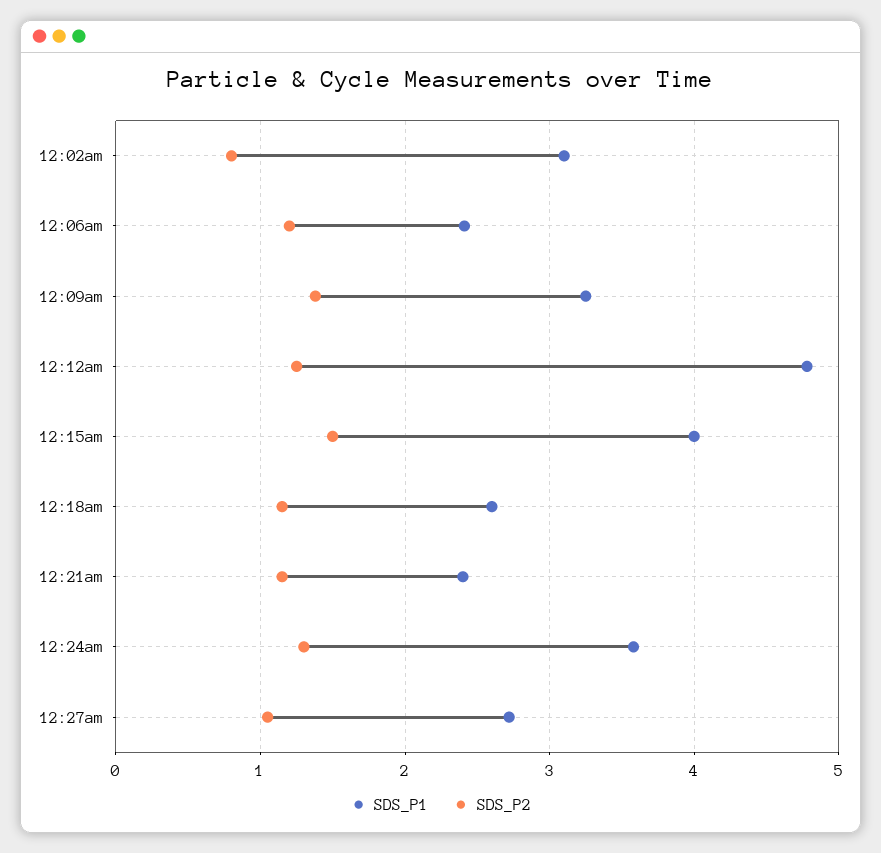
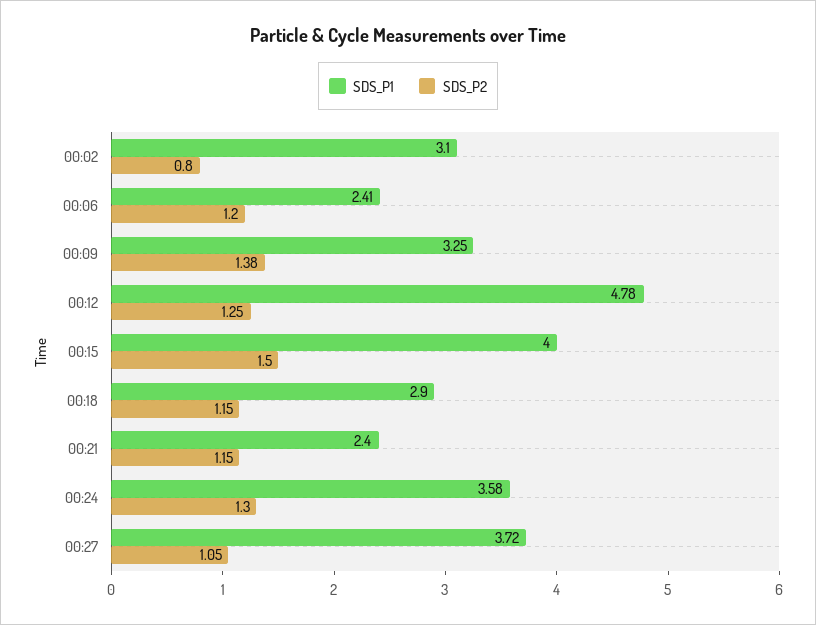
SDS_P1, 12:18am: 2.6 -> 2.9
SDS_P1, 12:27am: 2.7 -> 3.72

